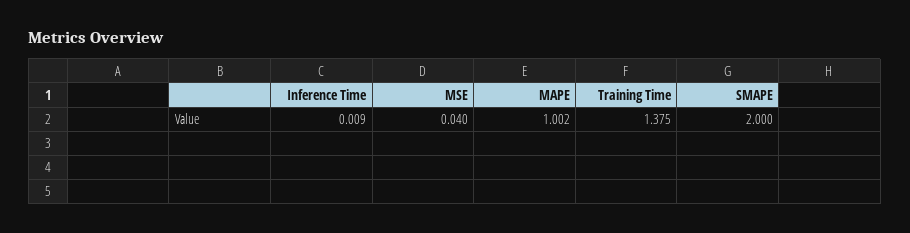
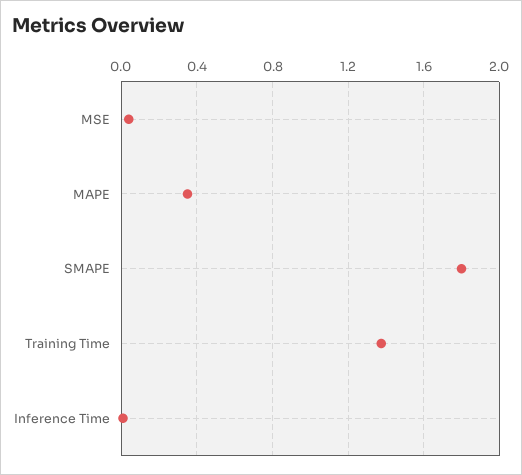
MAPE: 1.002 -> 0.35
SMAPE: 2 -> 1.8

